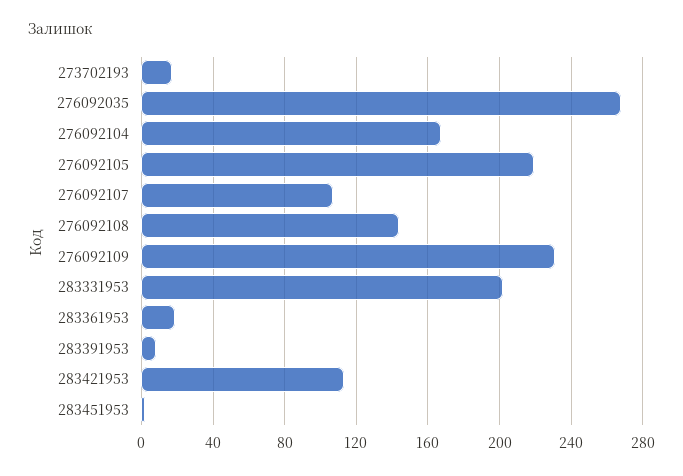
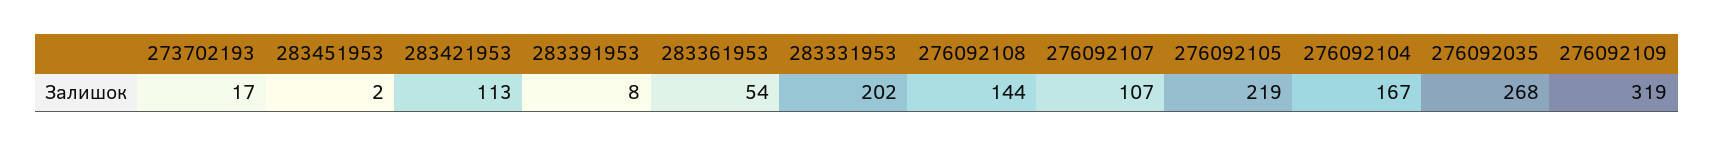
276092109: 230 -> 319
283361953: 20 -> 54

